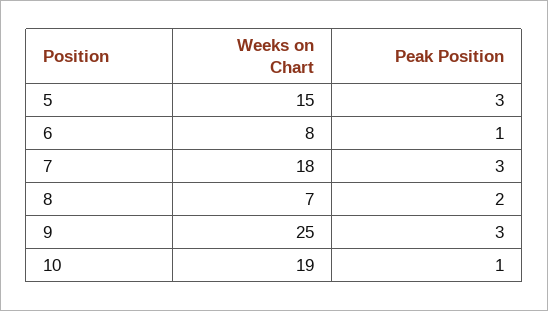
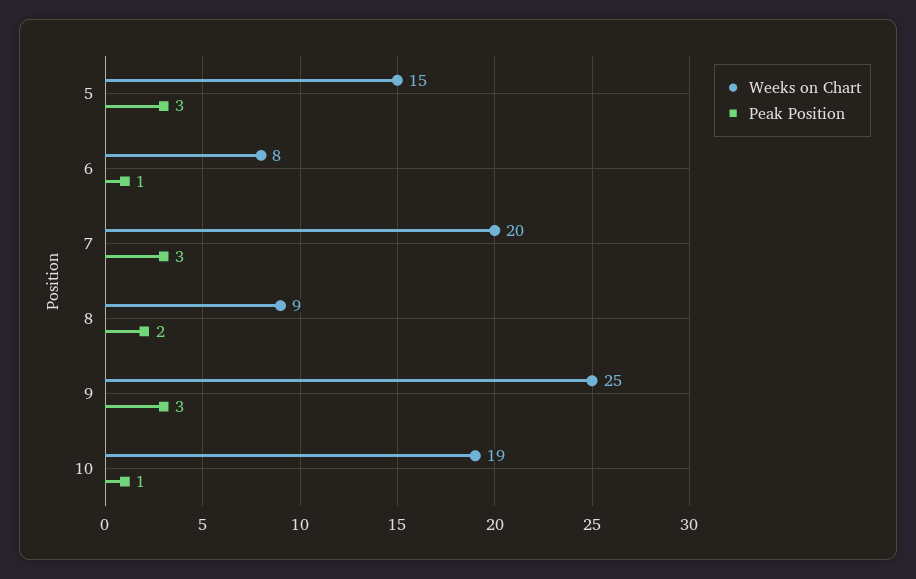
Weeks on Chart, 7: 18 -> 20
Weeks on Chart, 8: 7 -> 9

